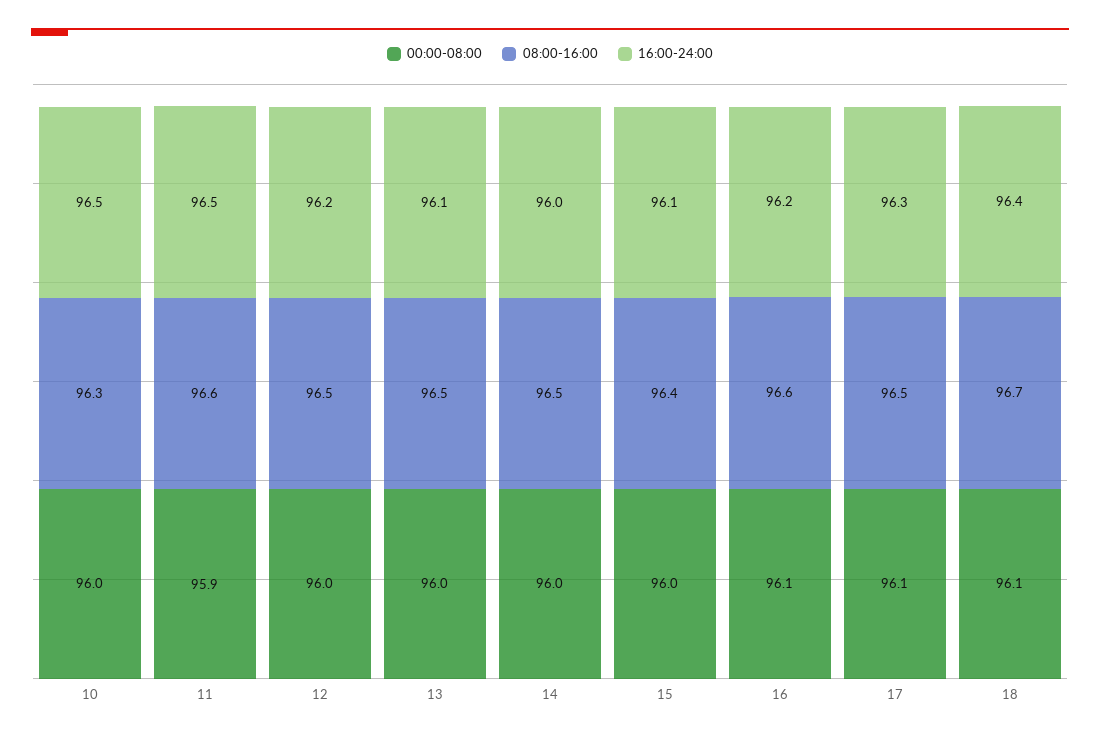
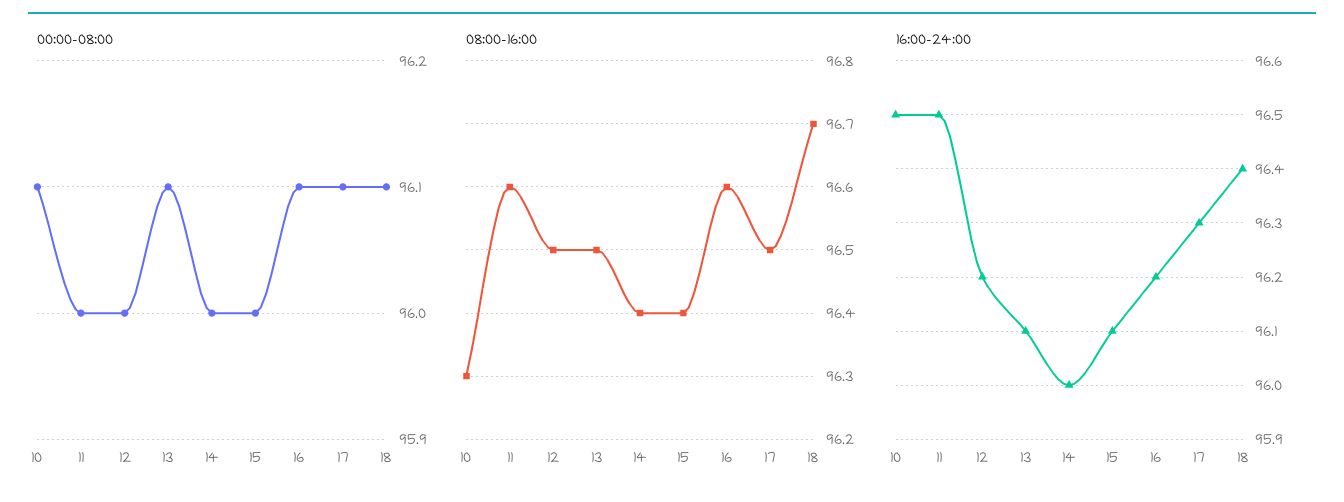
00:00-08:00, 10: 96 -> 96.1
00:00-08:00, 11: 95.9 -> 96
00:00-08:00, 13: 96 -> 96.1
08:00-16:00, 14: 96.5 -> 96.4

